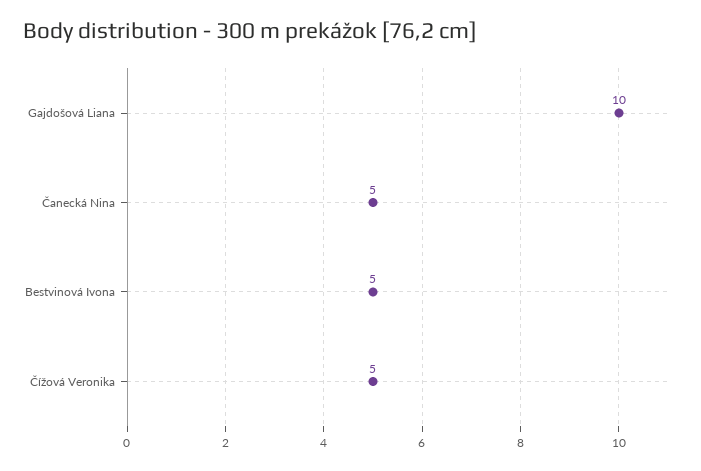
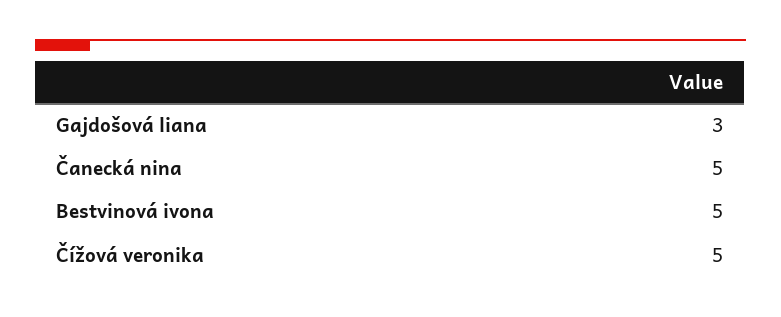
Gajdošová Liana: 10 -> 3

